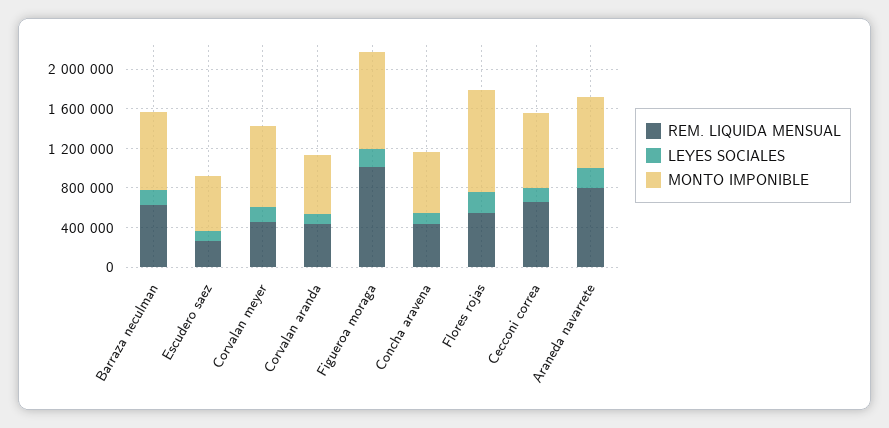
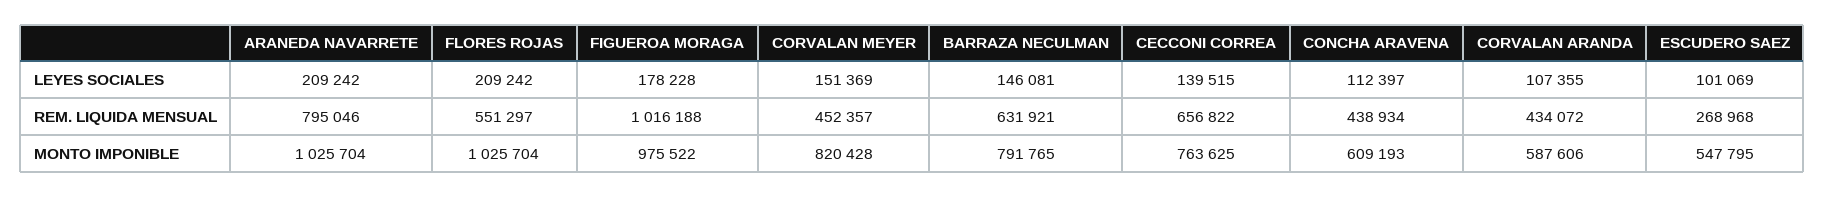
MONTO IMPONIBLE, Araneda navarrete: 700000 -> 1025704

